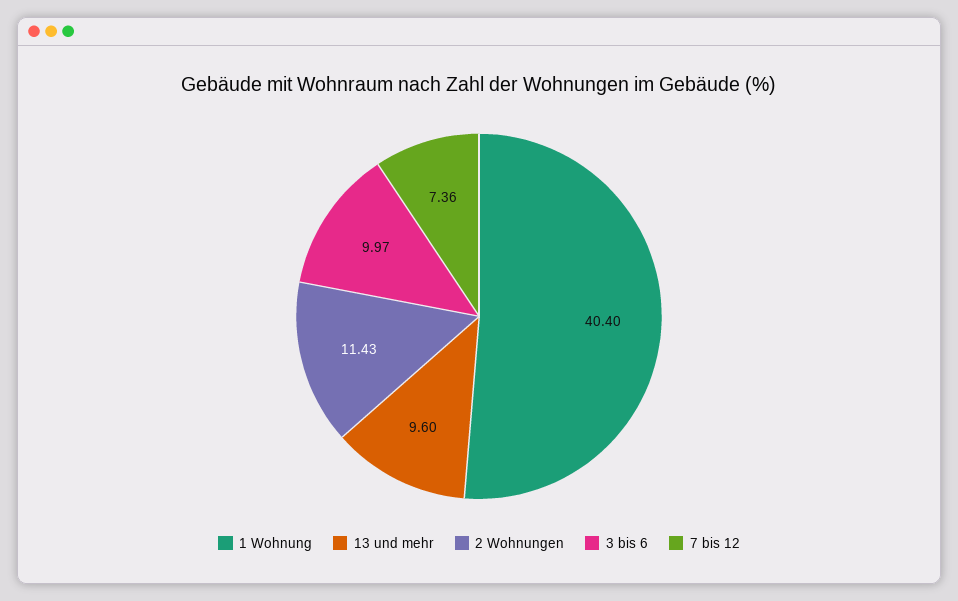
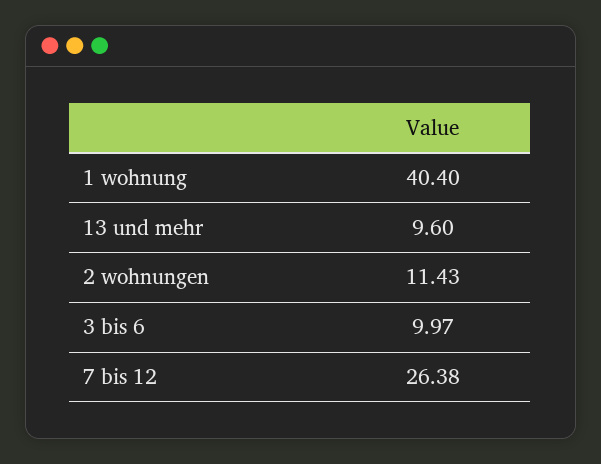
7 bis 12: 7.36 -> 26.38

